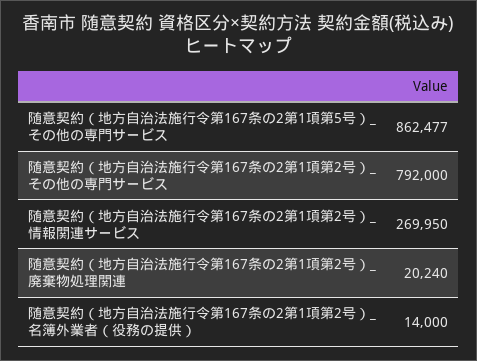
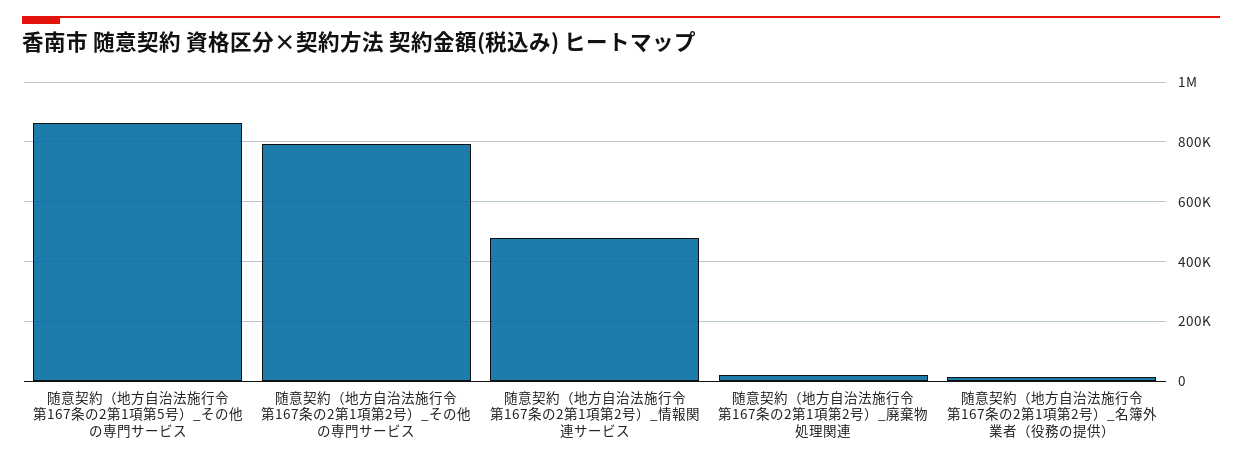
随意契約（地方自治法施行令第167条の2第1項第2号）_情報関連サービス: 269950 -> 475000

